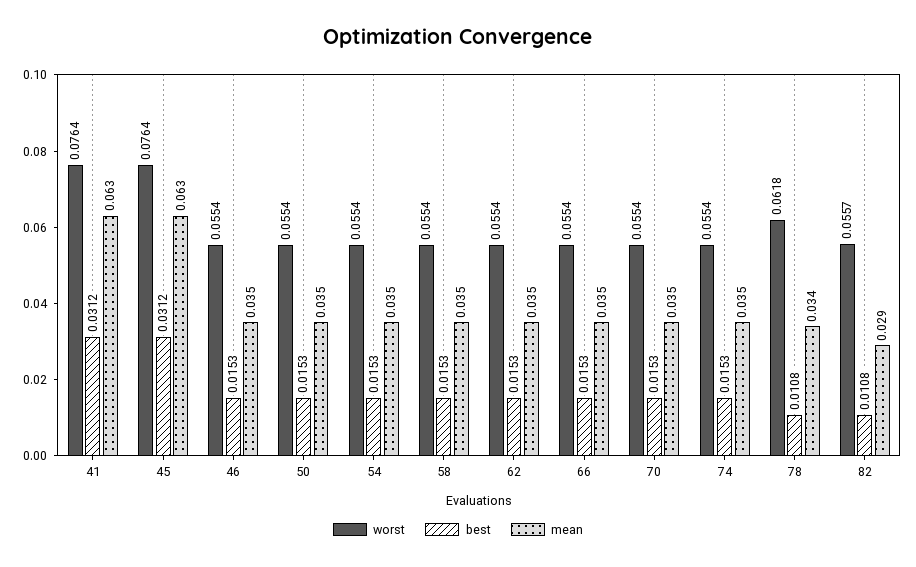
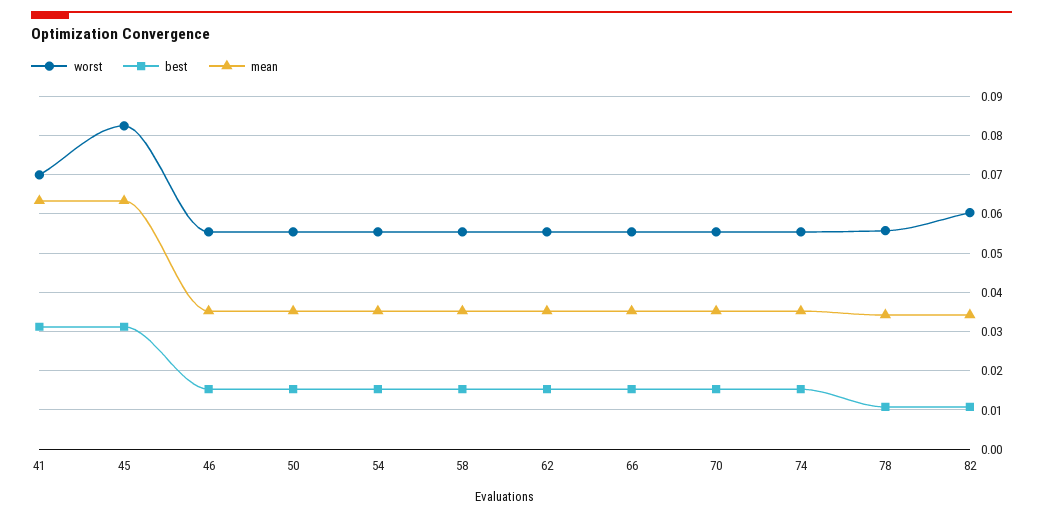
worst, 41: 0.0764 -> 0.07
worst, 45: 0.0764 -> 0.082
worst, 78: 0.0618 -> 0.056
worst, 82: 0.0557 -> 0.06
mean, 82: 0.029 -> 0.034

